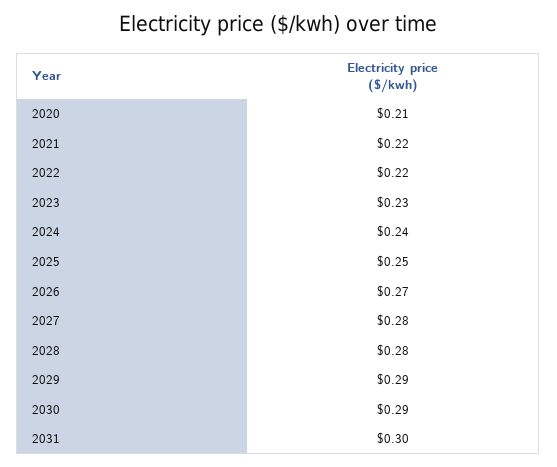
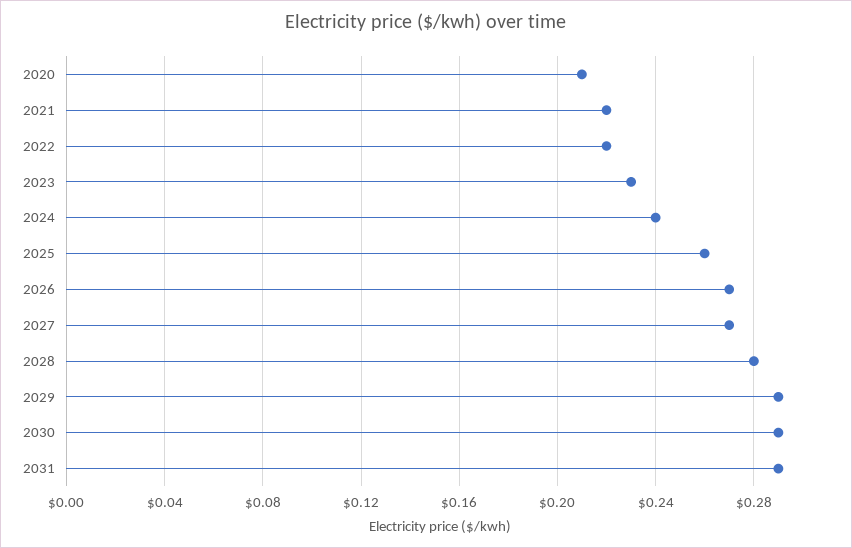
2025: 0.25 -> 0.26
2027: 0.28 -> 0.27
2031: 0.3 -> 0.29

